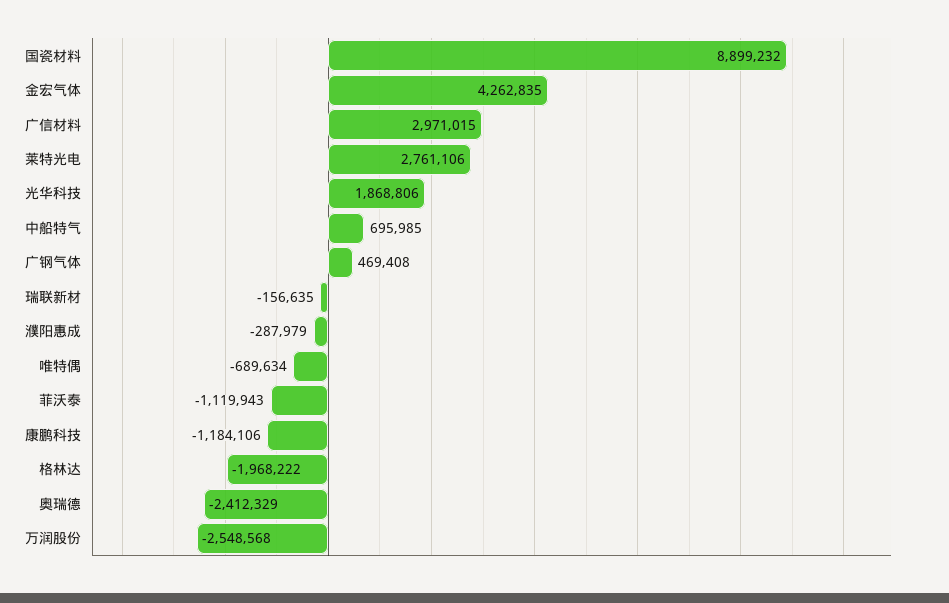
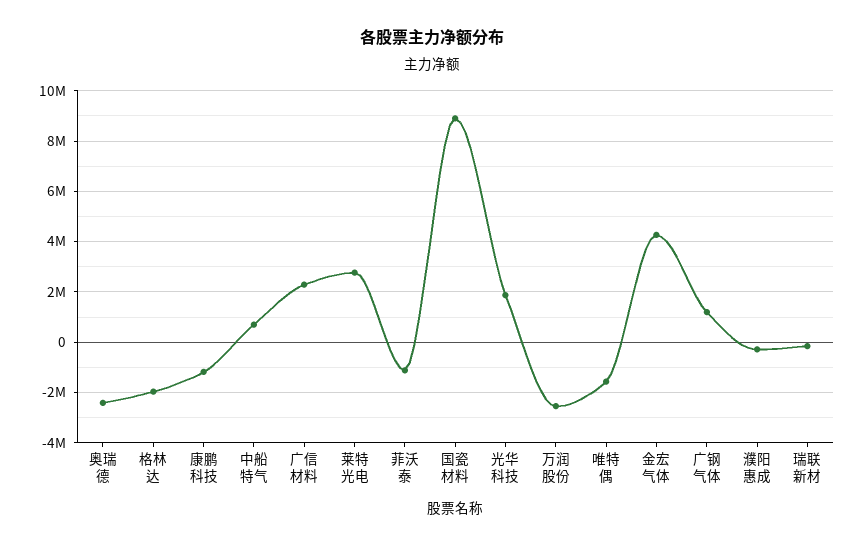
广信材料: 2971015 -> 2250000
广钢气体: 469408 -> 1250000
唯特偶: -689634 -> -1500000

